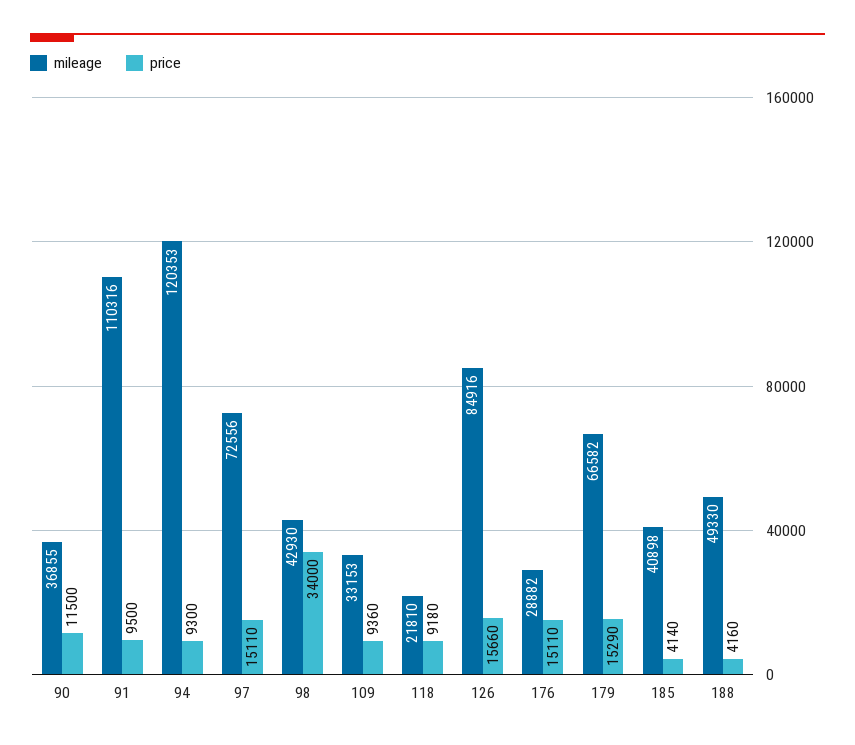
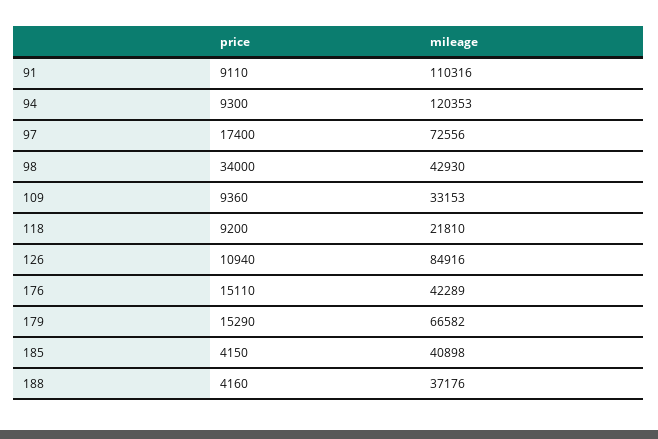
mileage, 90: 36855 -> none
price, 90: 11500 -> none
price, 91: 9500 -> 9110
price, 97: 15110 -> 17400
price, 118: 9180 -> 9200
price, 126: 15660 -> 10940
mileage, 176: 28882 -> 42289
price, 185: 4140 -> 4150
mileage, 188: 49330 -> 37176

